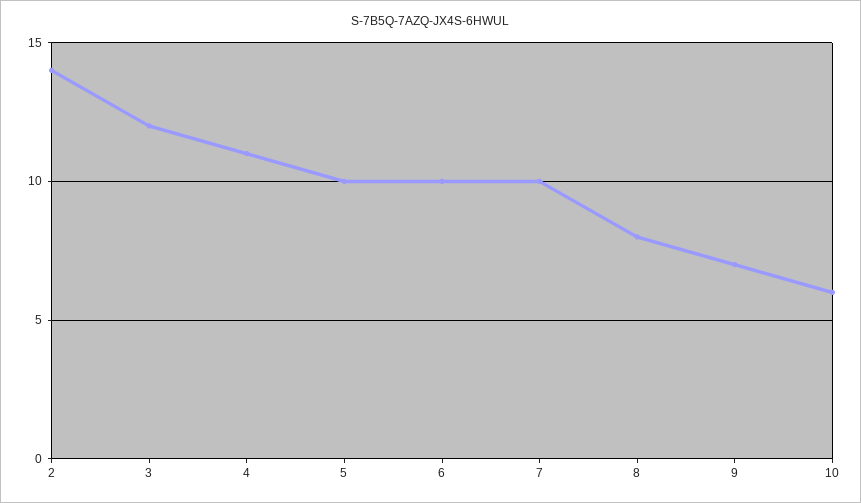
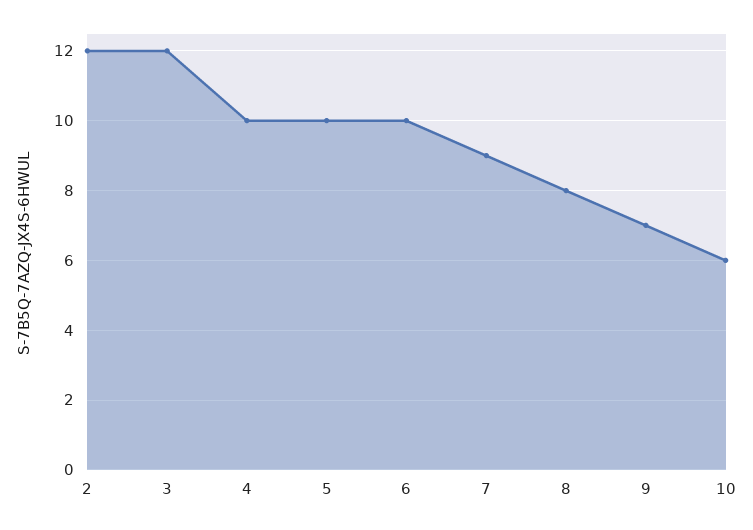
2: 14 -> 12
4: 11 -> 10
7: 10 -> 9

